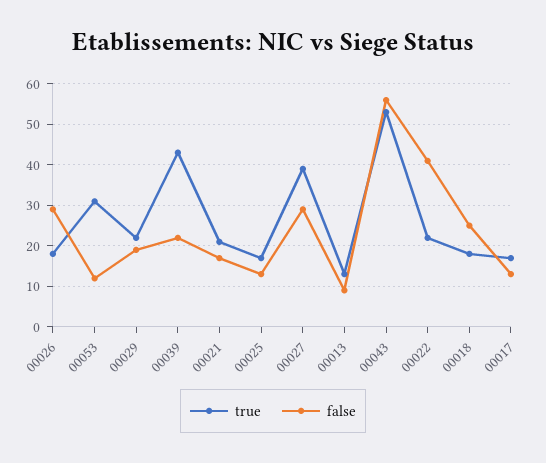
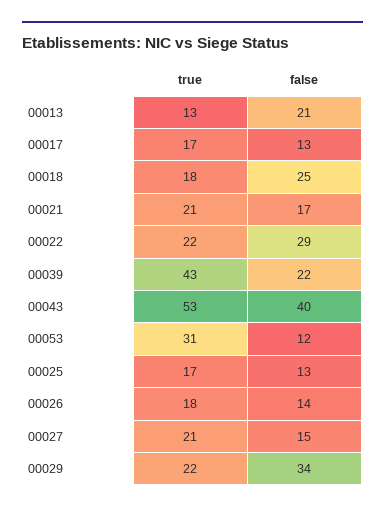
false, 00026: 30 -> 14
false, 00029: 20 -> 34
true, 00027: 40 -> 21
false, 00027: 30 -> 15
false, 00013: 10 -> 21
false, 00043: 55 -> 40
false, 00022: 40 -> 29

